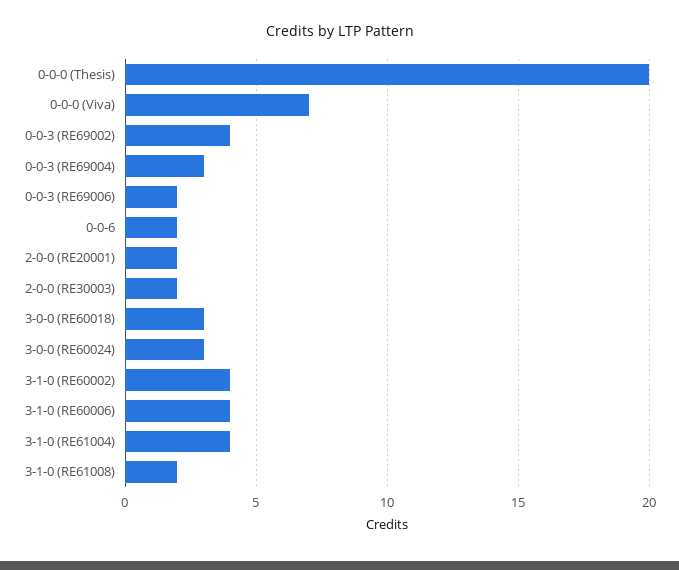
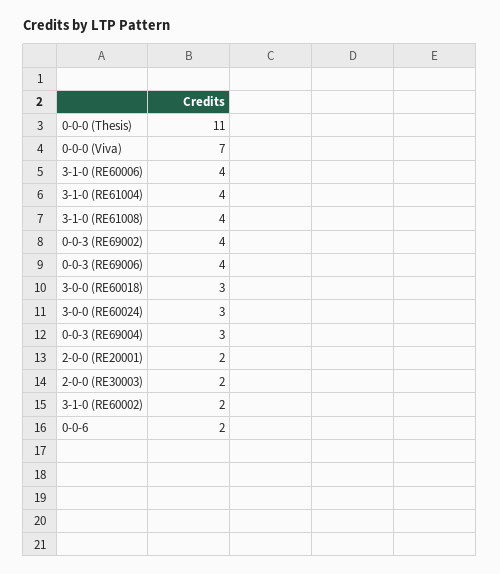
0-0-0 (Thesis): 20 -> 11
0-0-3 (RE69006): 2 -> 4
3-1-0 (RE60002): 4 -> 2
3-1-0 (RE61008): 2 -> 4

